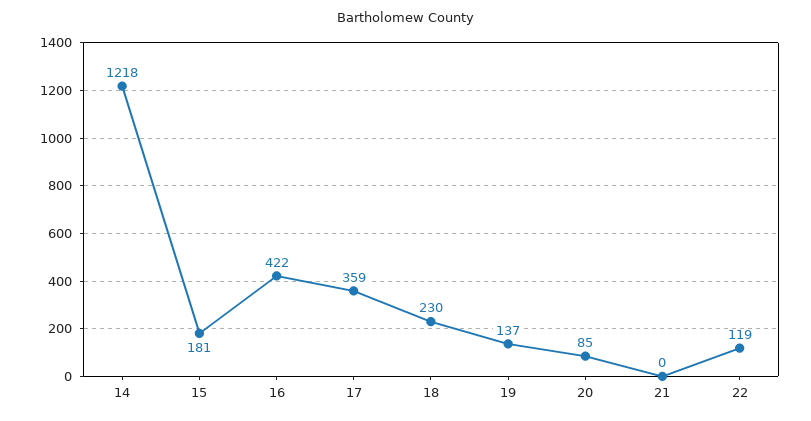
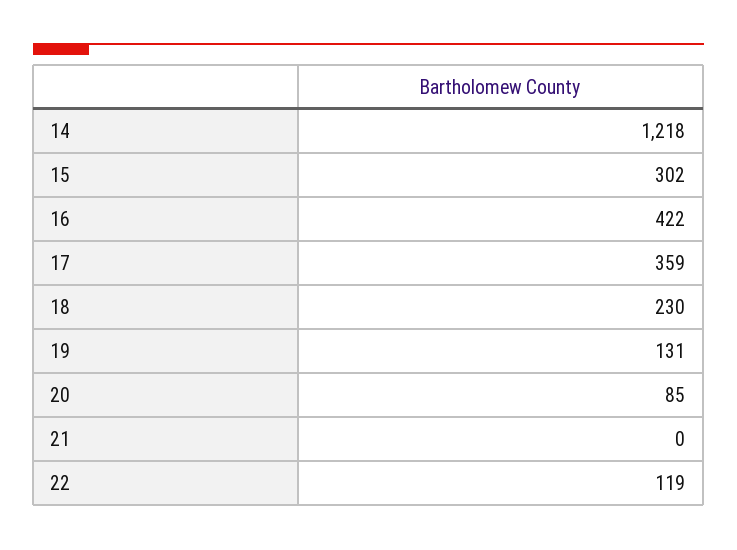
15: 181 -> 302
19: 137 -> 131

